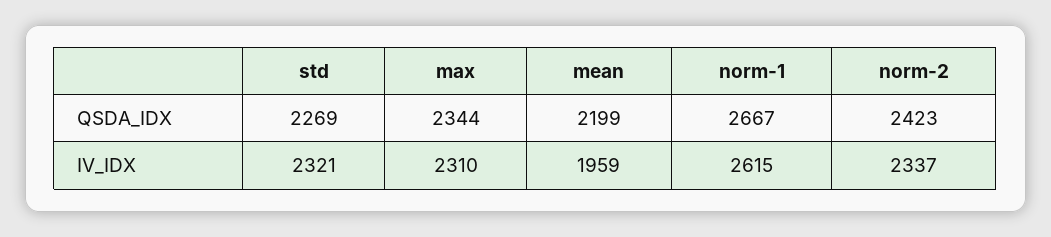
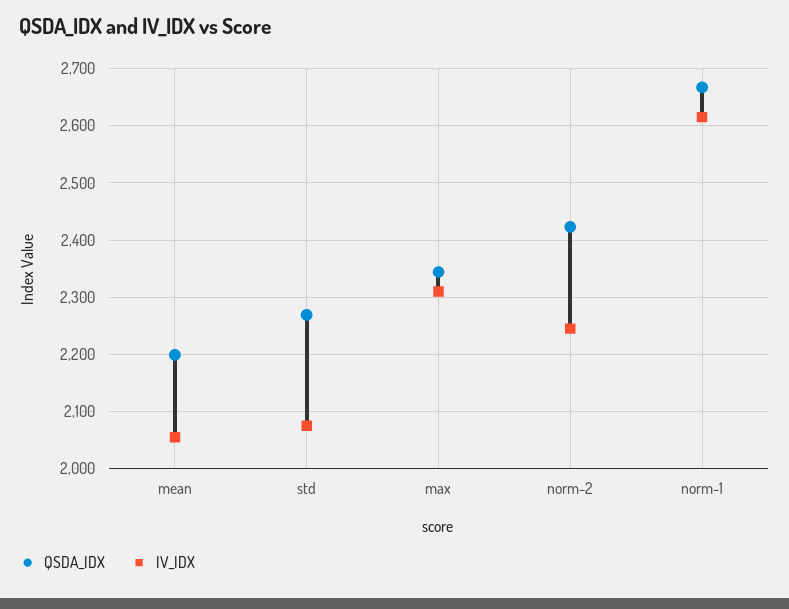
IV_IDX, std: 2321 -> 2080
IV_IDX, mean: 1959 -> 2060
IV_IDX, norm-2: 2337 -> 2240

